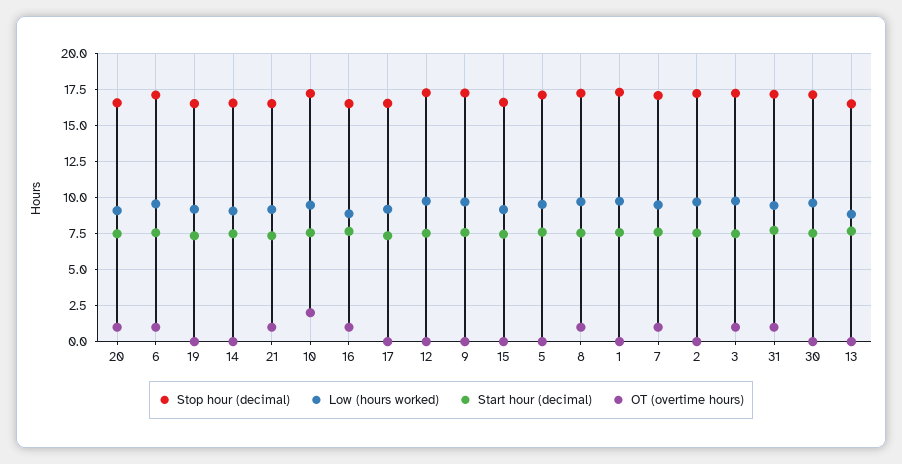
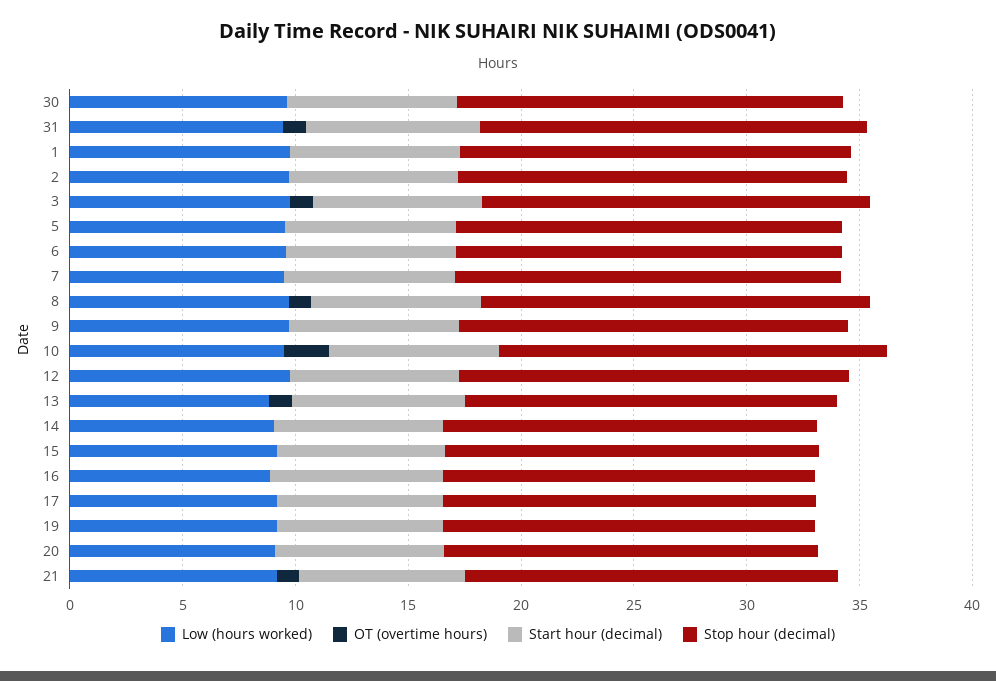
OT (overtime hours), 20: 1 -> 0
OT (overtime hours), 6: 1 -> 0
OT (overtime hours), 16: 1 -> 0
OT (overtime hours), 7: 1 -> 0
OT (overtime hours), 13: 0 -> 1

